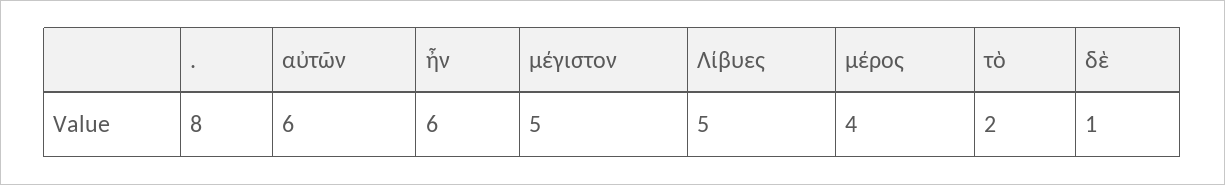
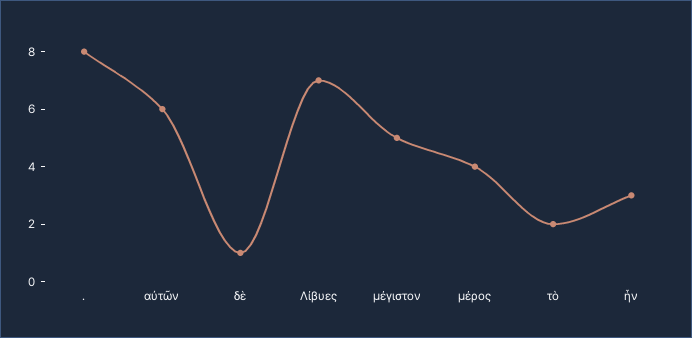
ἦν: 6 -> 3
Λίβυες: 5 -> 7

